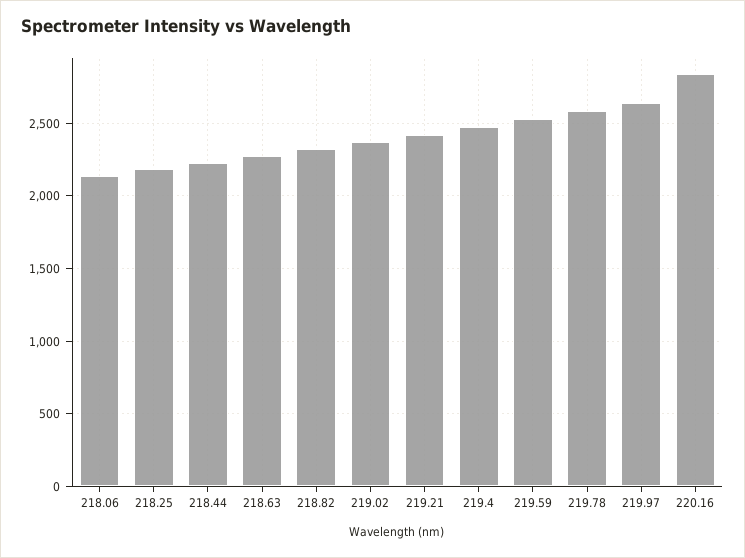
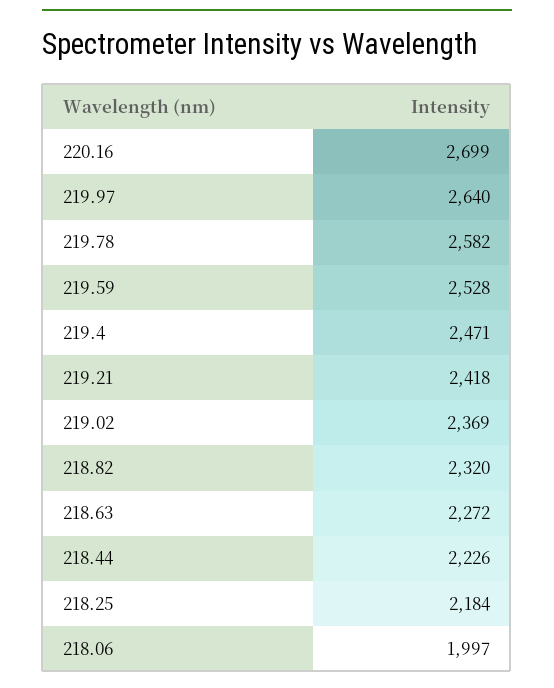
218.06: 2150 -> 1997
220.16: 2850 -> 2699

